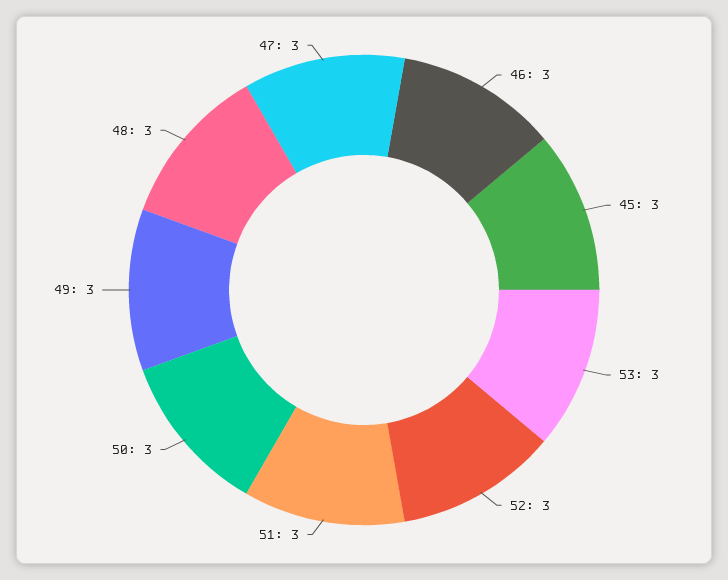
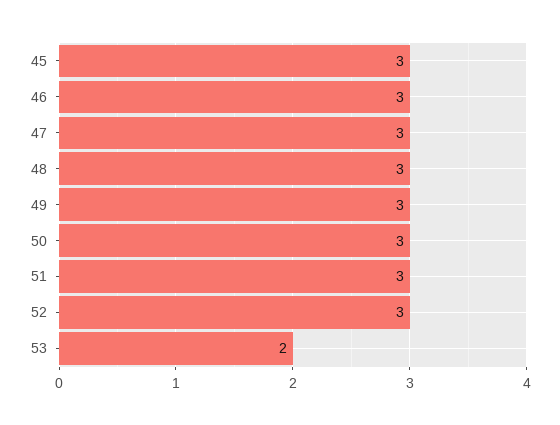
53: 3 -> 2

